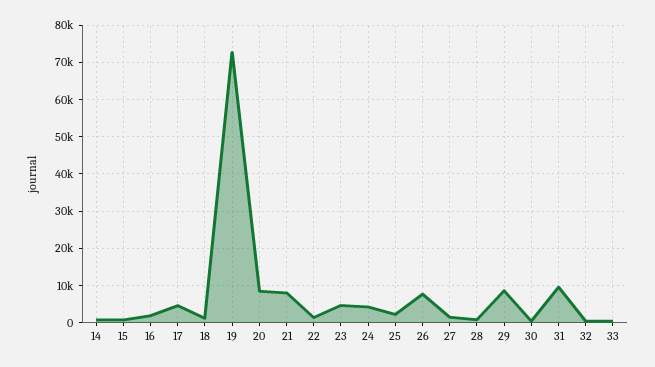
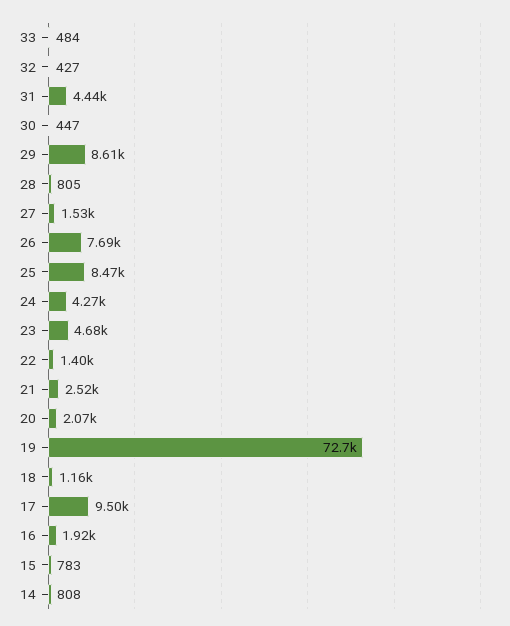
17: 4000 -> 9500
20: 8000 -> 2070
21: 8000 -> 2520
25: 2000 -> 8470
31: 10000 -> 4440

